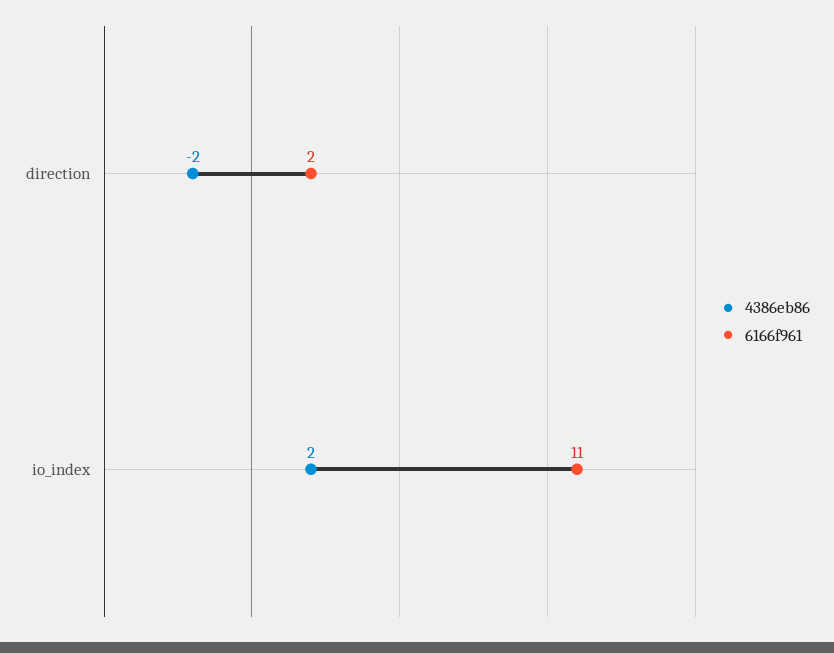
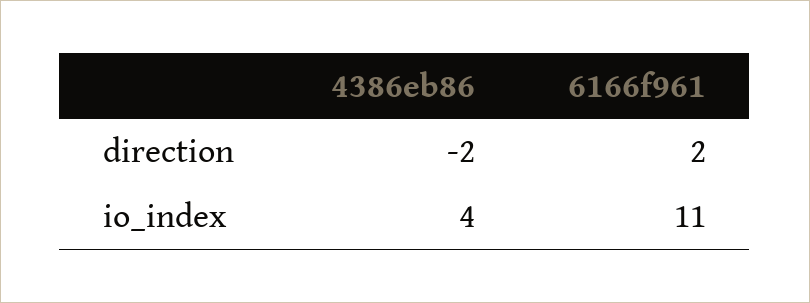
4386eb86, io_index: 2 -> 4

